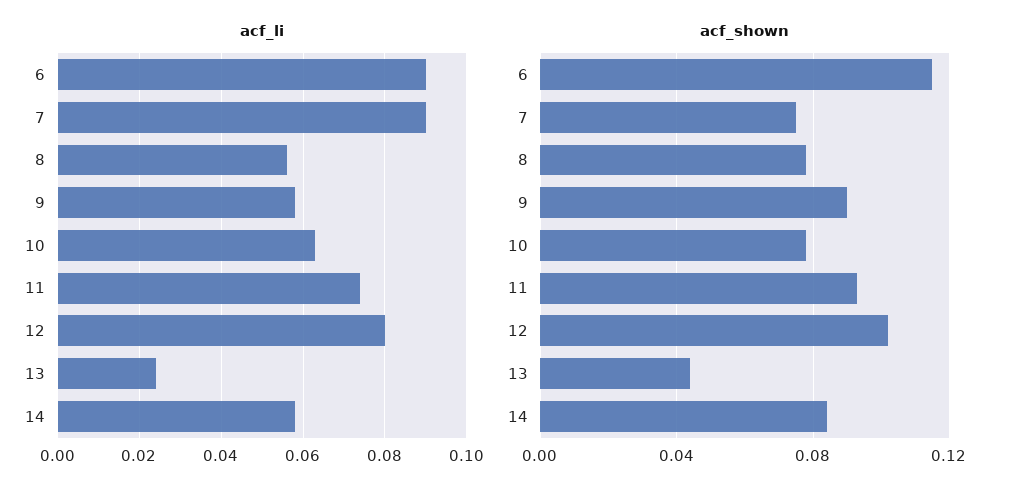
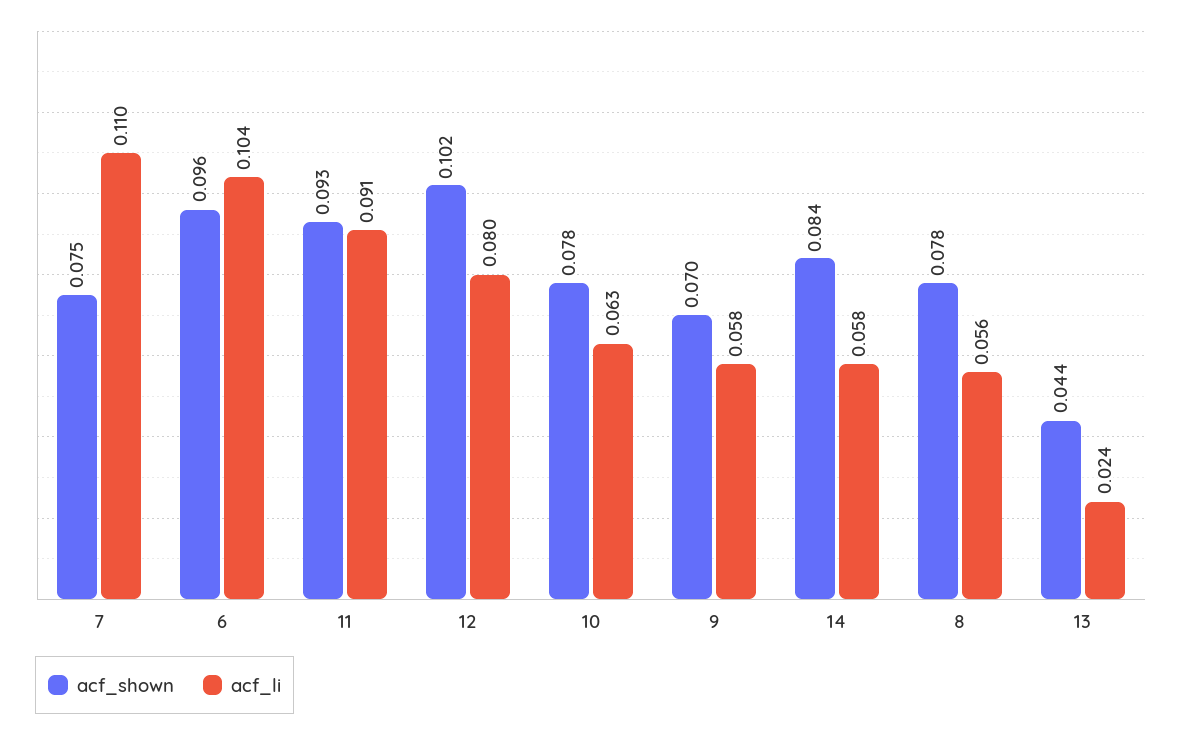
acf_li, 6: 0.09 -> 0.104
acf_li, 7: 0.09 -> 0.11
acf_li, 11: 0.075 -> 0.091
acf_shown, 6: 0.115 -> 0.096
acf_shown, 9: 0.09 -> 0.07

